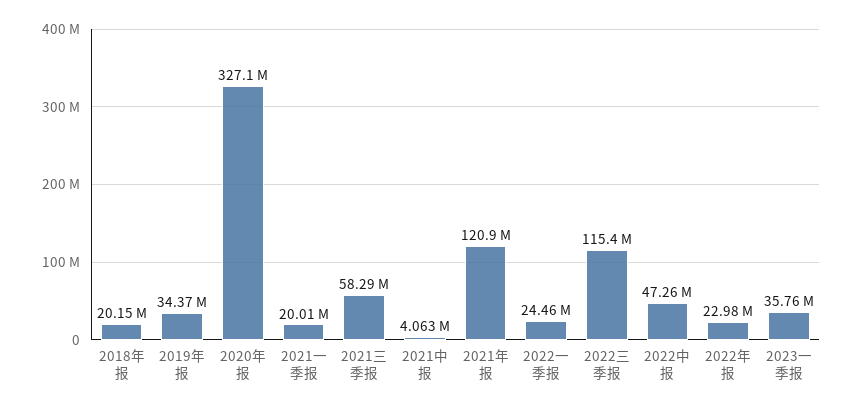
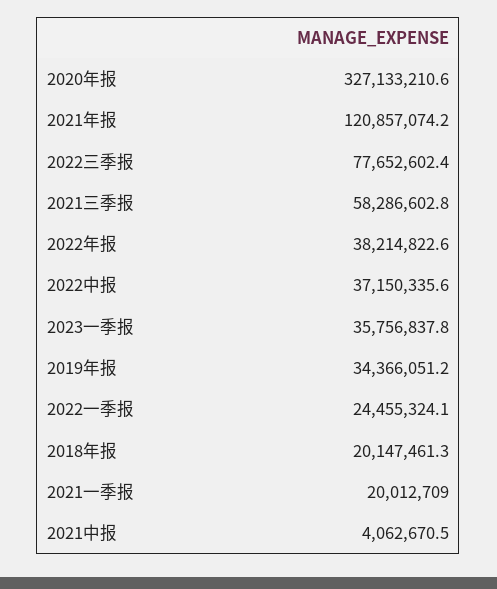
2022三季报: 115400000 -> 77652602.4
2022中报: 47260000 -> 37150335.6
2022年报: 22980000 -> 38214822.6

